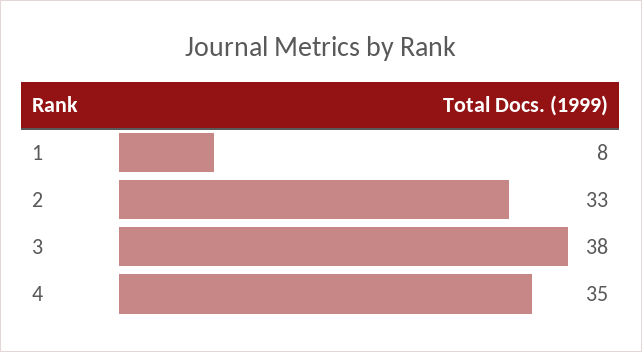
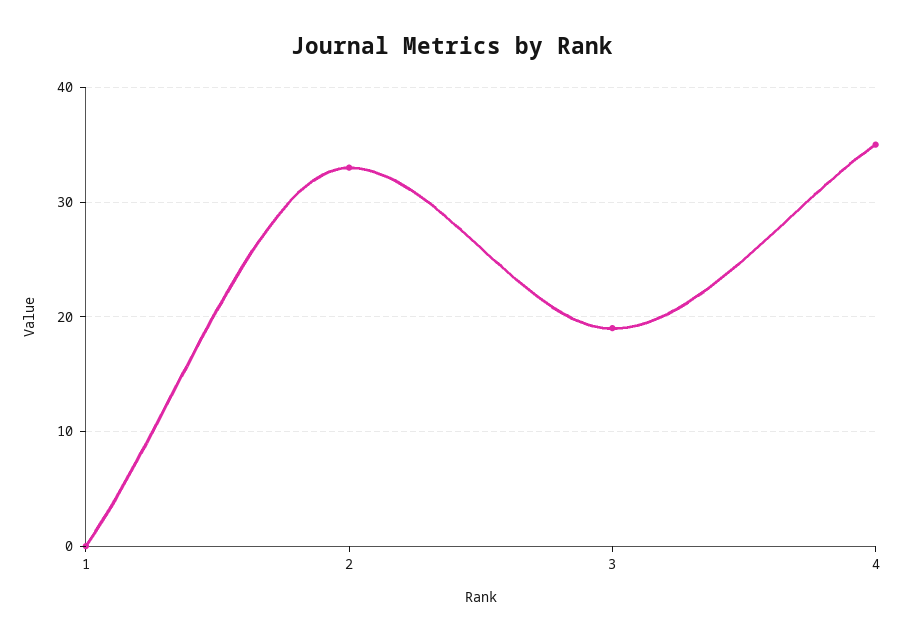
1: 8 -> 0
3: 38 -> 19

